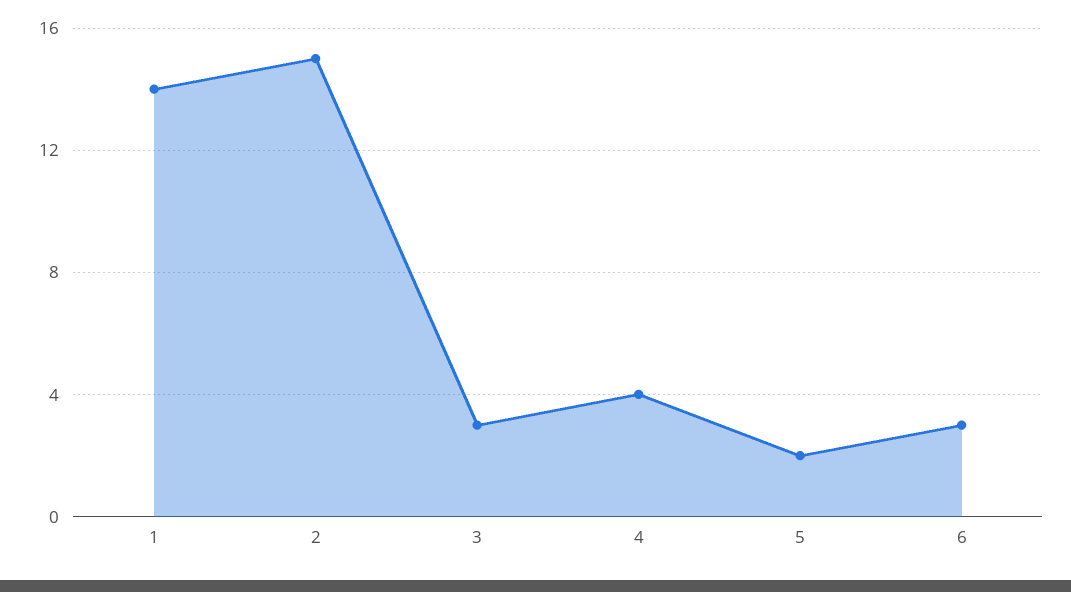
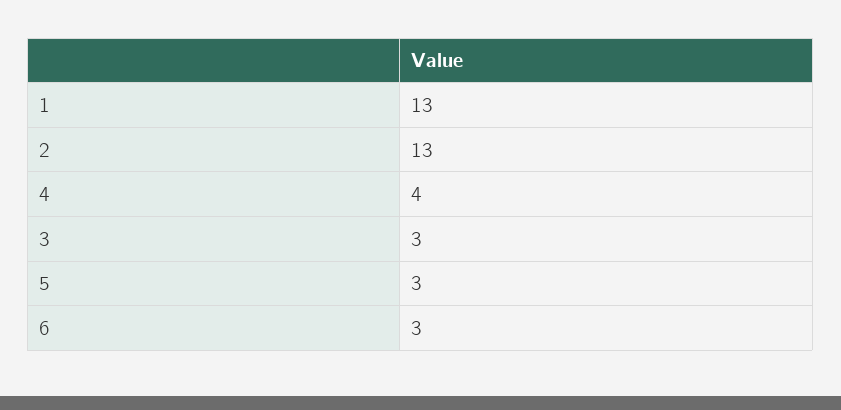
1: 14 -> 13
2: 15 -> 13
5: 2 -> 3

